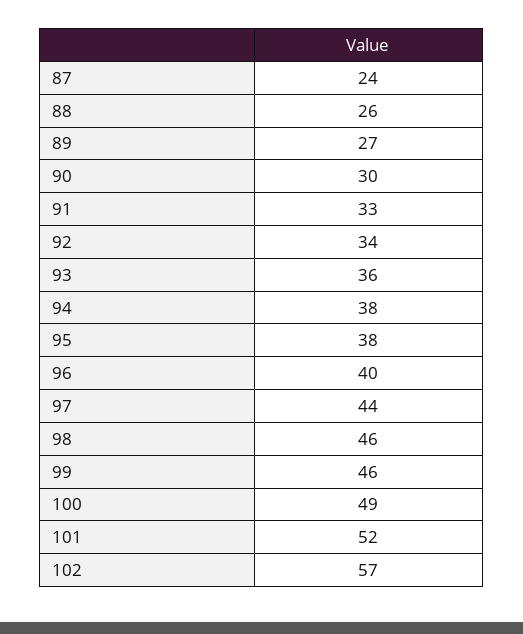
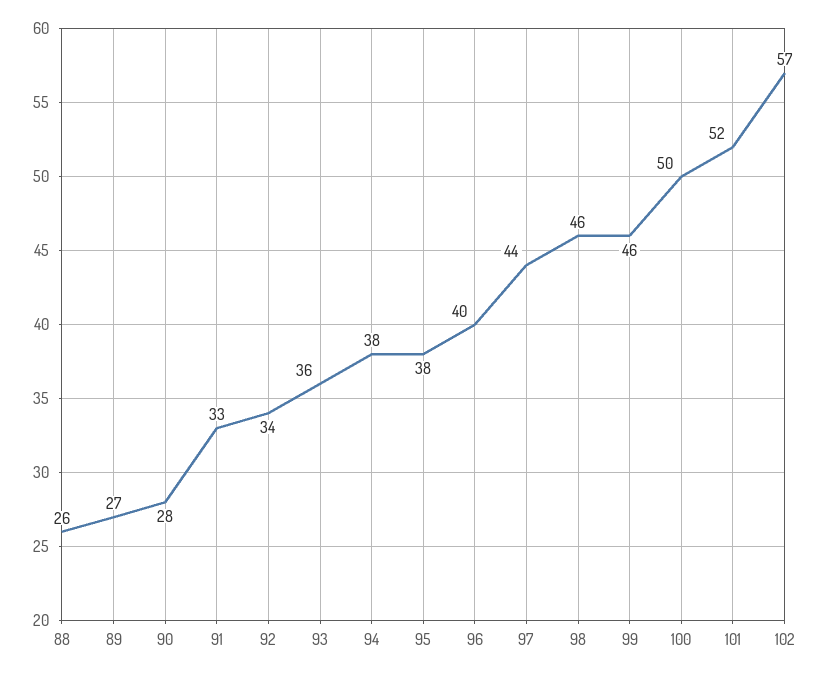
87: 24 -> none
90: 30 -> 28
100: 49 -> 50

